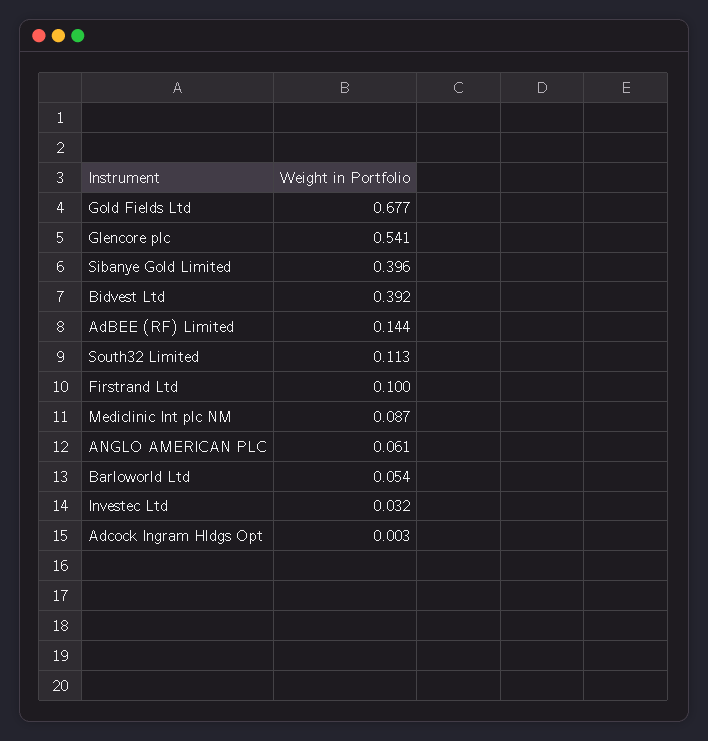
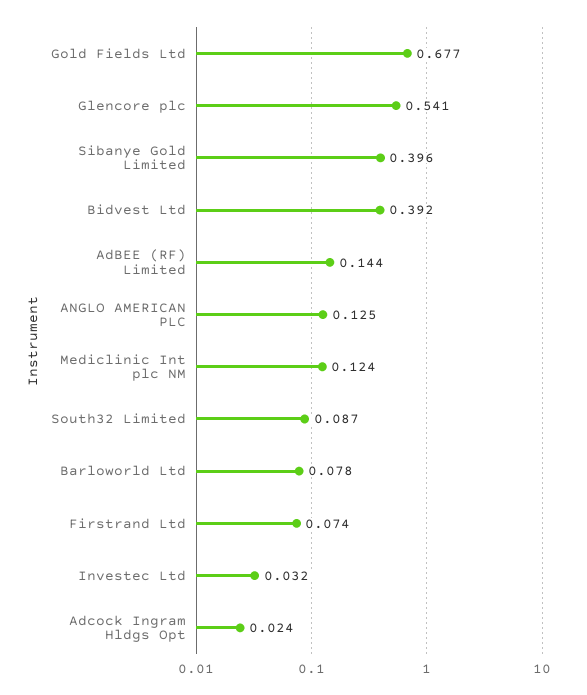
South32 Limited: 0.113 -> 0.087
Firstrand Ltd: 0.1 -> 0.074
Mediclinic Int plc NM: 0.087 -> 0.124
ANGLO AMERICAN PLC: 0.061 -> 0.125
Barloworld Ltd: 0.054 -> 0.078
Adcock Ingram Hldgs Opt: 0.003 -> 0.024

